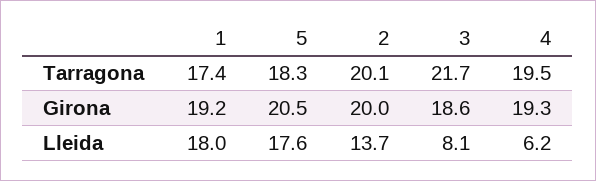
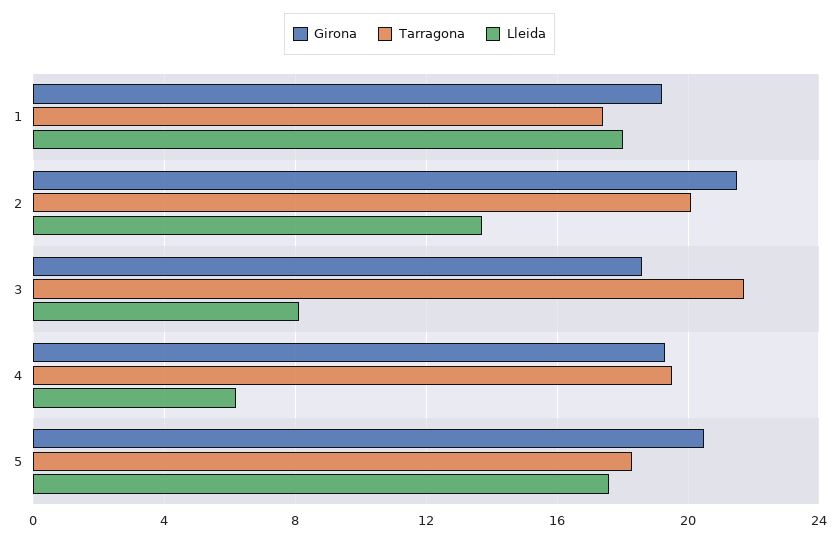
Girona, 2: 20 -> 21.5

